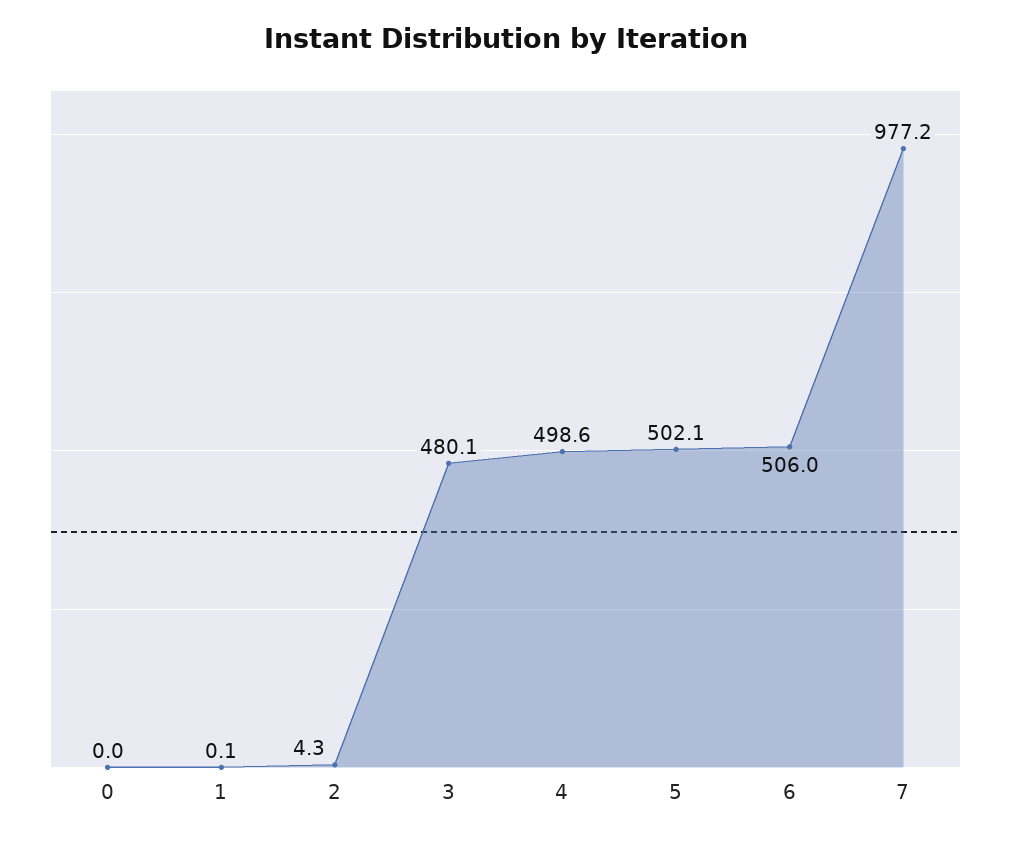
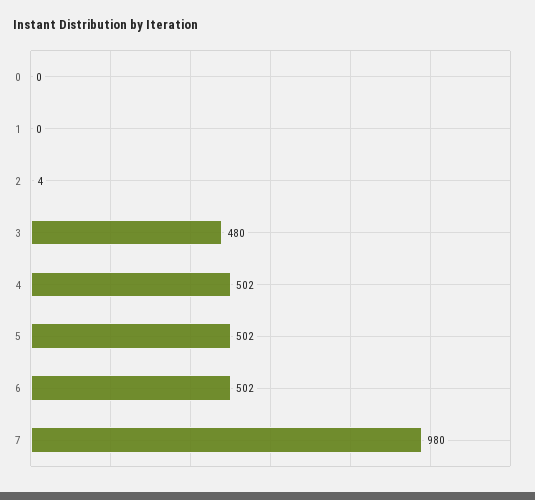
4: 498.6 -> 502
6: 506 -> 502
7: 977.2 -> 980

